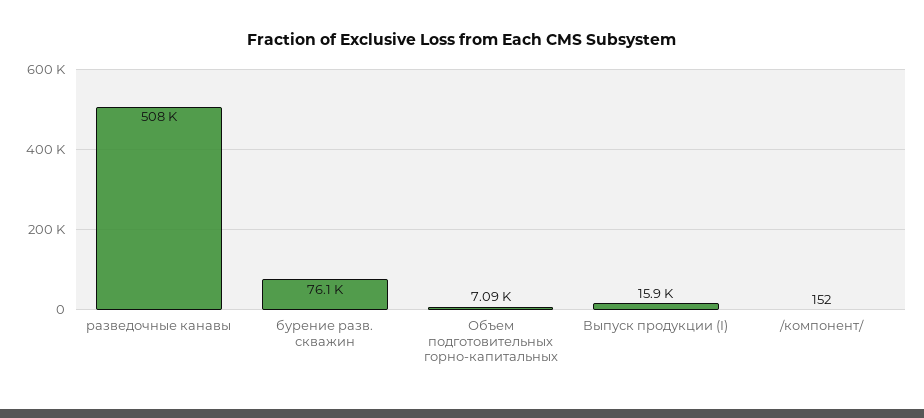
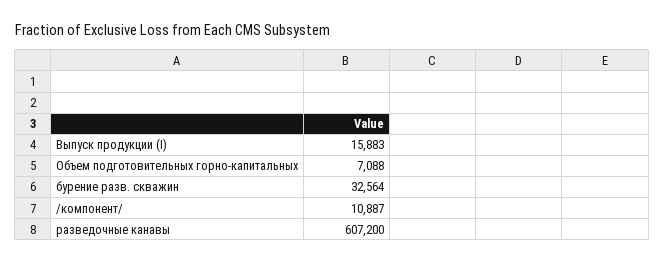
разведочные канавы: 508000 -> 607200
бурение разв. скважин: 76100 -> 32564
/компонент/: 152 -> 10887

